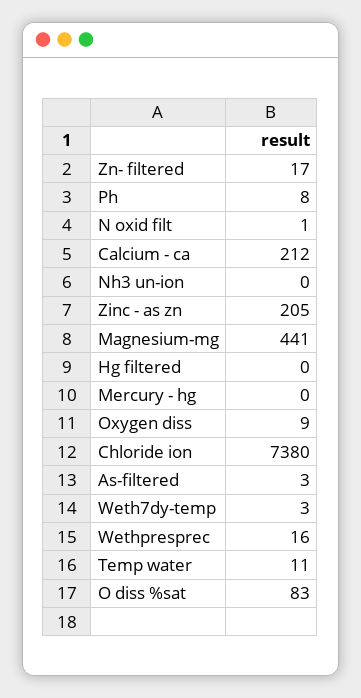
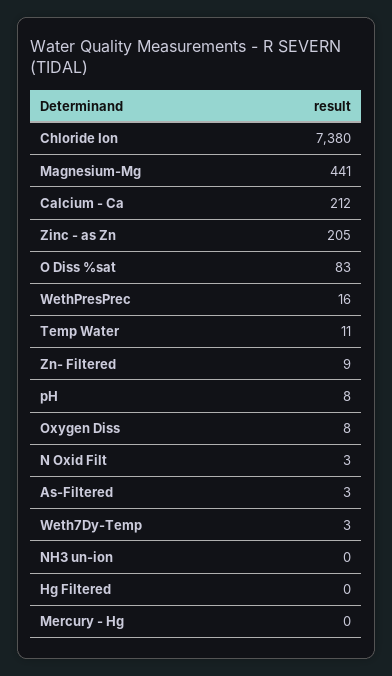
Zn- filtered: 17 -> 9
N oxid filt: 1 -> 3
Oxygen diss: 9 -> 8

